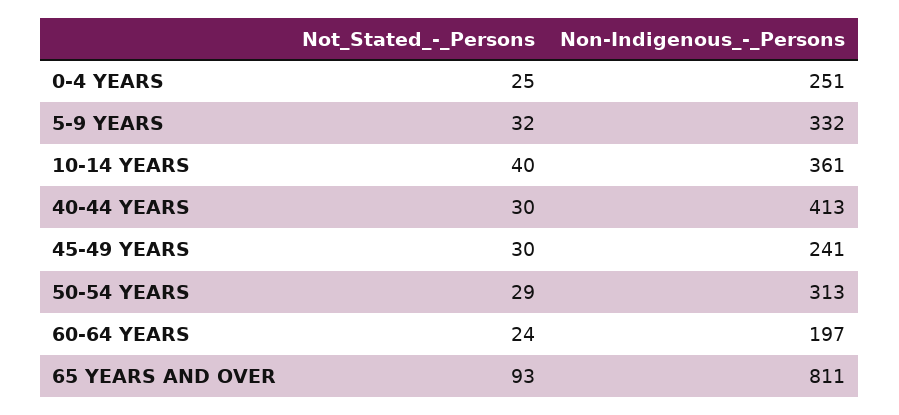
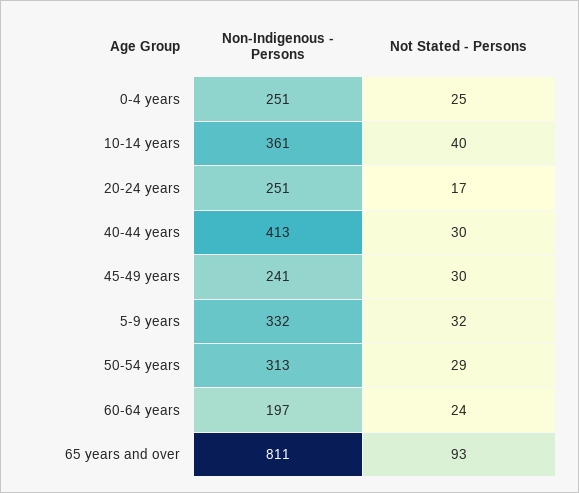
Non-Indigenous_-_Persons, 20-24 years: none -> 251
Not_Stated_-_Persons, 20-24 years: none -> 17

